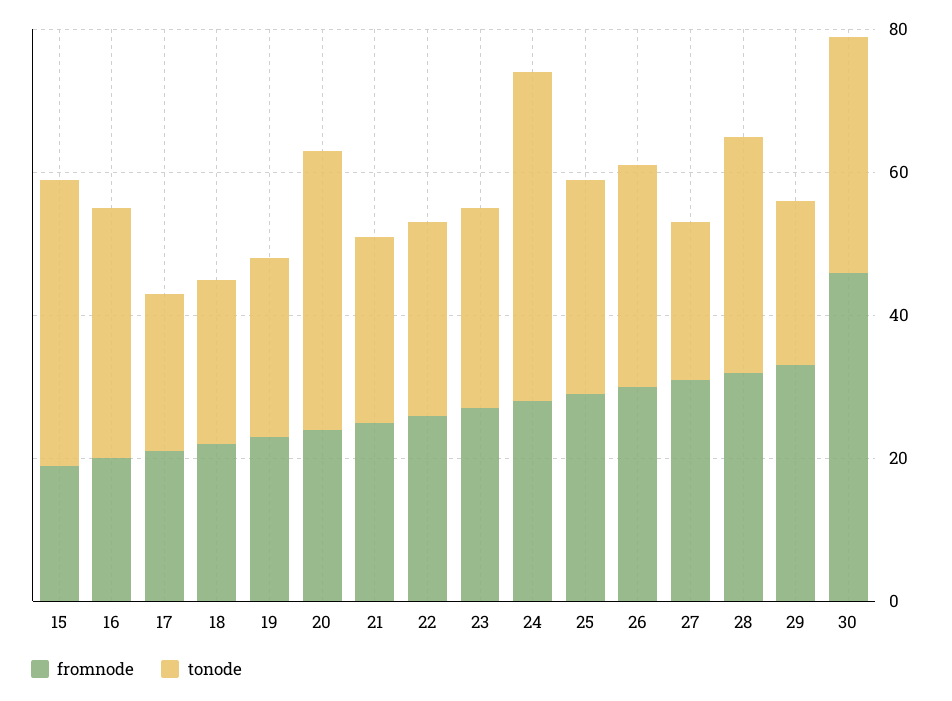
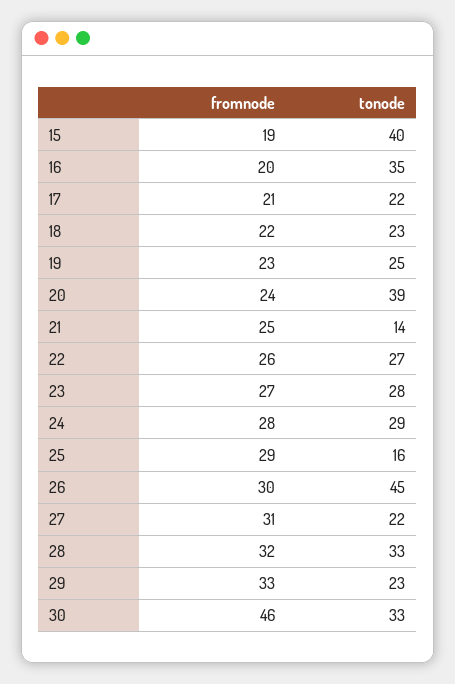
tonode, 21: 25 -> 14
tonode, 24: 45 -> 29
tonode, 25: 30 -> 16
tonode, 26: 30 -> 45

